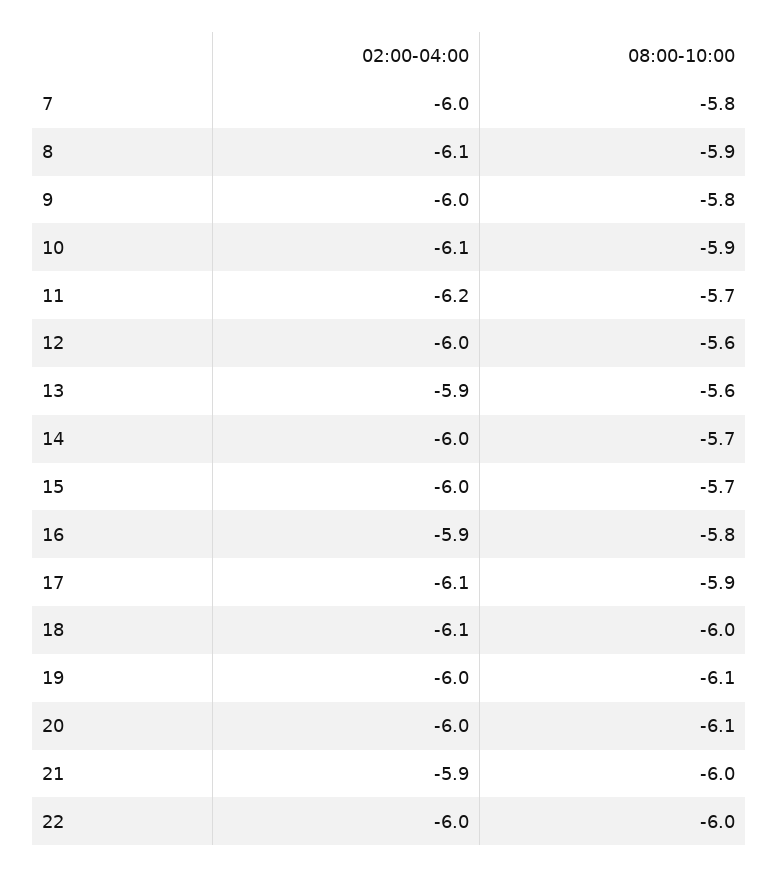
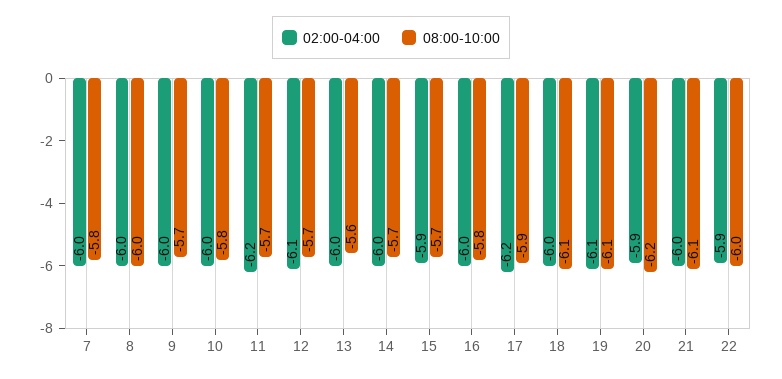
02:00-04:00, 8: -6.1 -> -6
08:00-10:00, 8: -5.9 -> -6
08:00-10:00, 9: -5.8 -> -5.7
02:00-04:00, 10: -6.1 -> -6
08:00-10:00, 10: -5.9 -> -5.8
02:00-04:00, 12: -6 -> -6.1
08:00-10:00, 12: -5.6 -> -5.7
02:00-04:00, 13: -5.9 -> -6
02:00-04:00, 15: -6 -> -5.9
02:00-04:00, 16: -5.9 -> -6
02:00-04:00, 17: -6.1 -> -6.2
02:00-04:00, 18: -6.1 -> -6
08:00-10:00, 18: -6 -> -6.1
02:00-04:00, 19: -6 -> -6.1
02:00-04:00, 20: -6 -> -5.9
08:00-10:00, 20: -6.1 -> -6.2
02:00-04:00, 21: -5.9 -> -6
08:00-10:00, 21: -6 -> -6.1
02:00-04:00, 22: -6 -> -5.9

